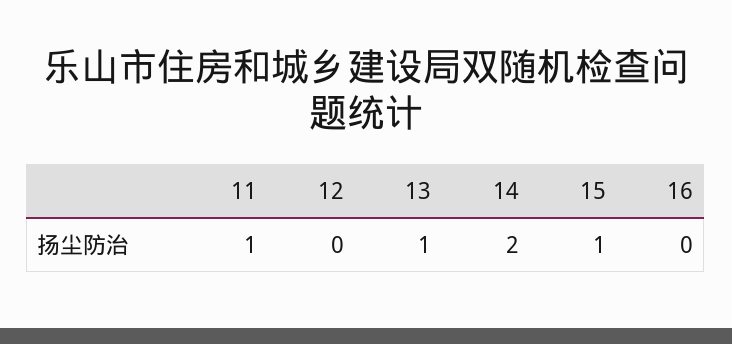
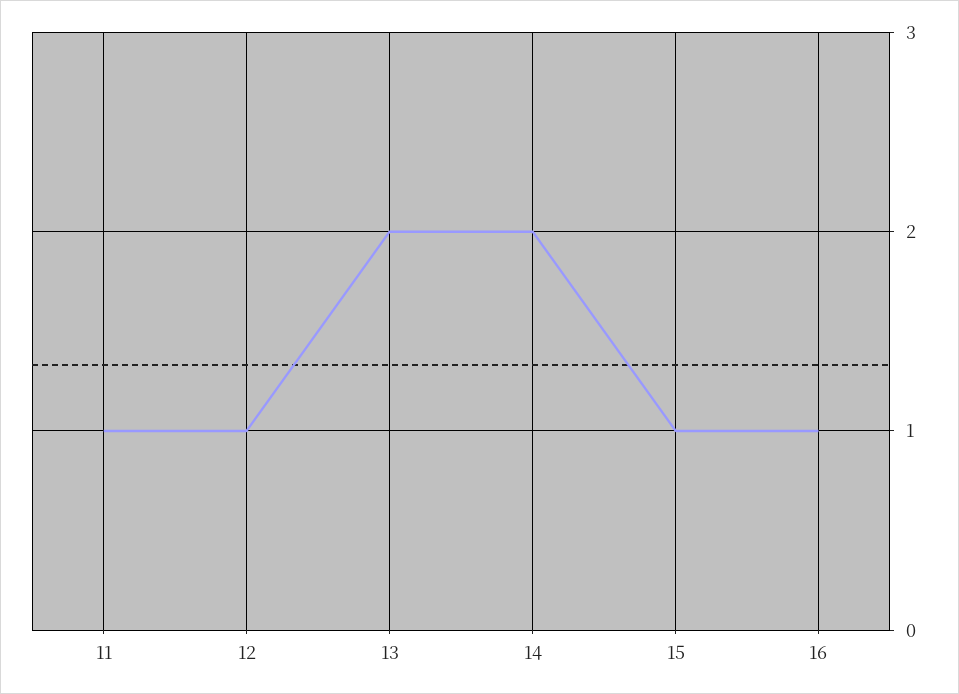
12: 0 -> 1
13: 1 -> 2
16: 0 -> 1

